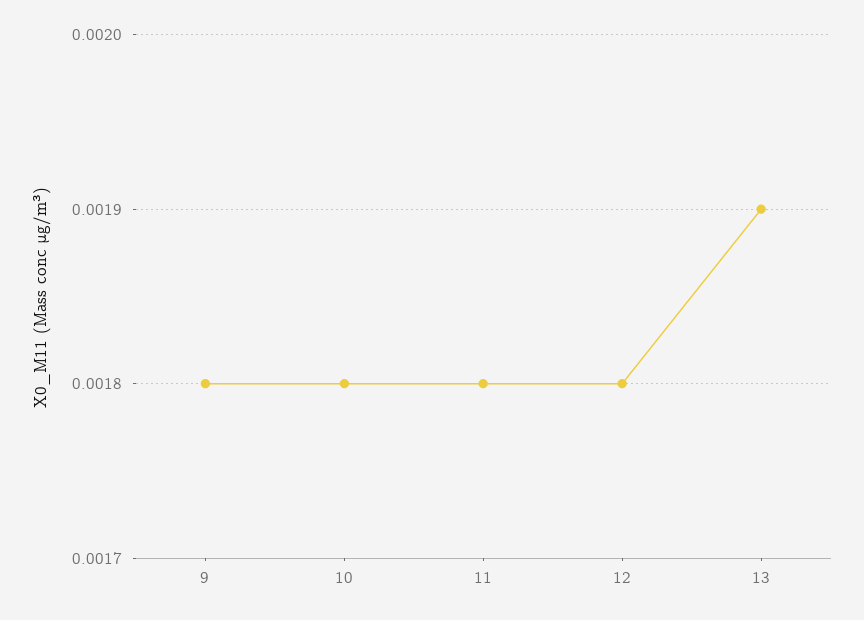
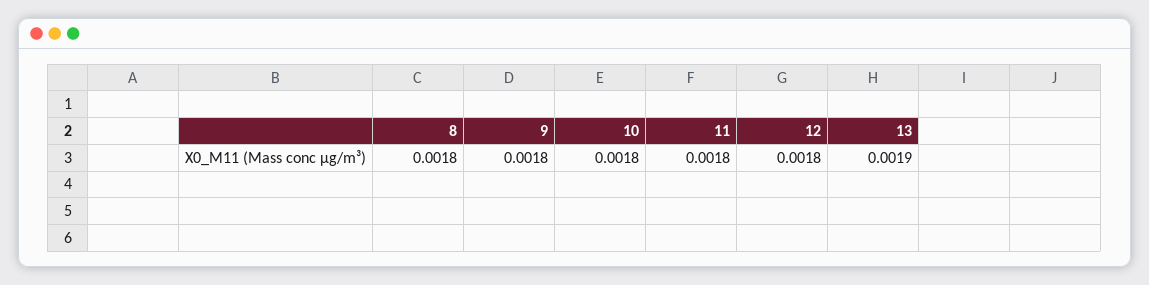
8: none -> 0.0018

